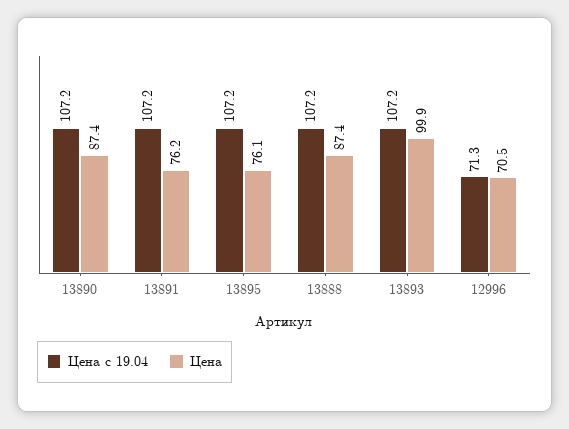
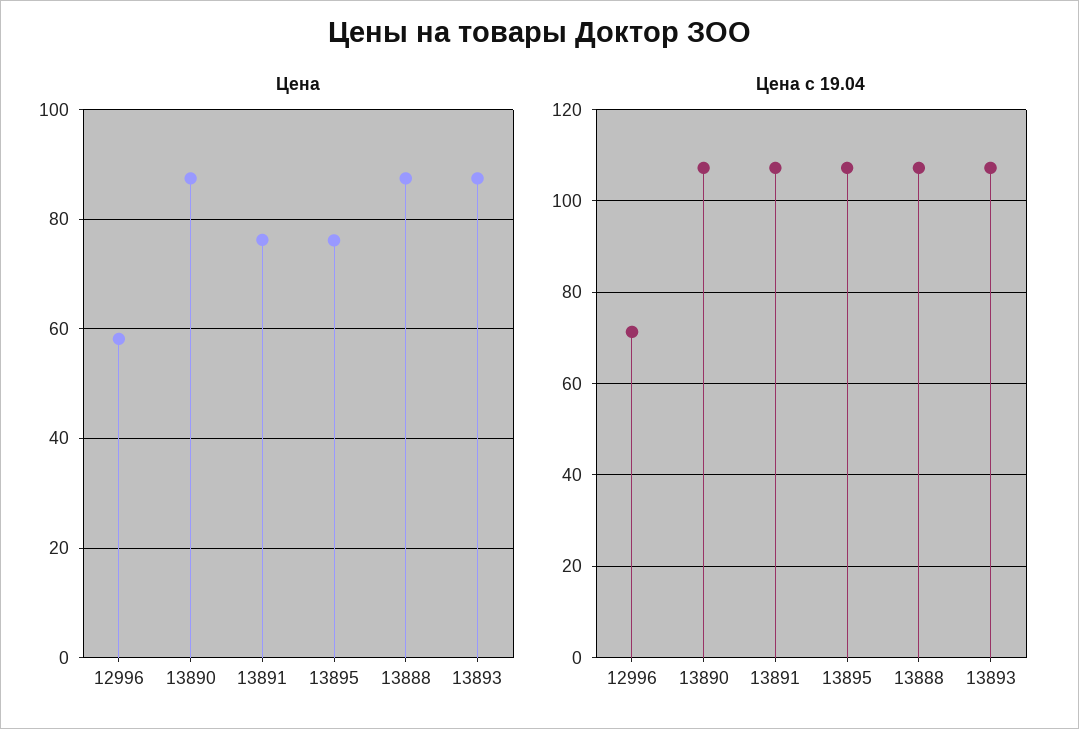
Цена, 13893: 99.9 -> 88
Цена, 12996: 70.5 -> 58

